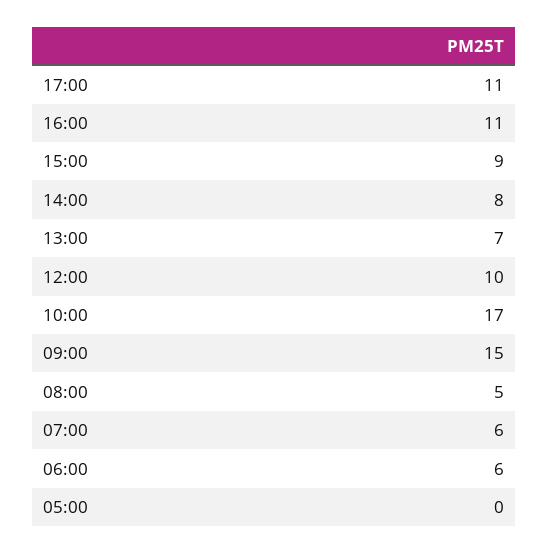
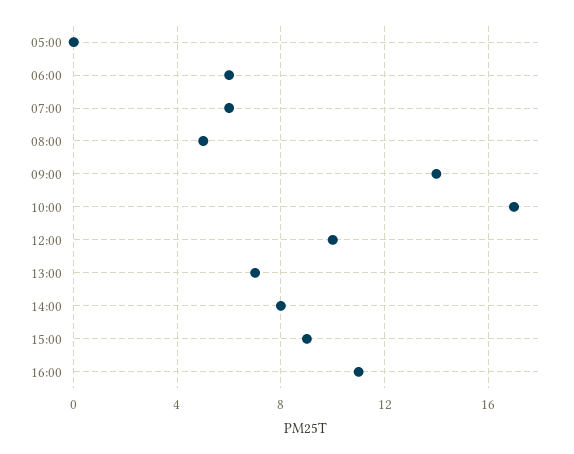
17:00: 11 -> none
09:00: 15 -> 14

